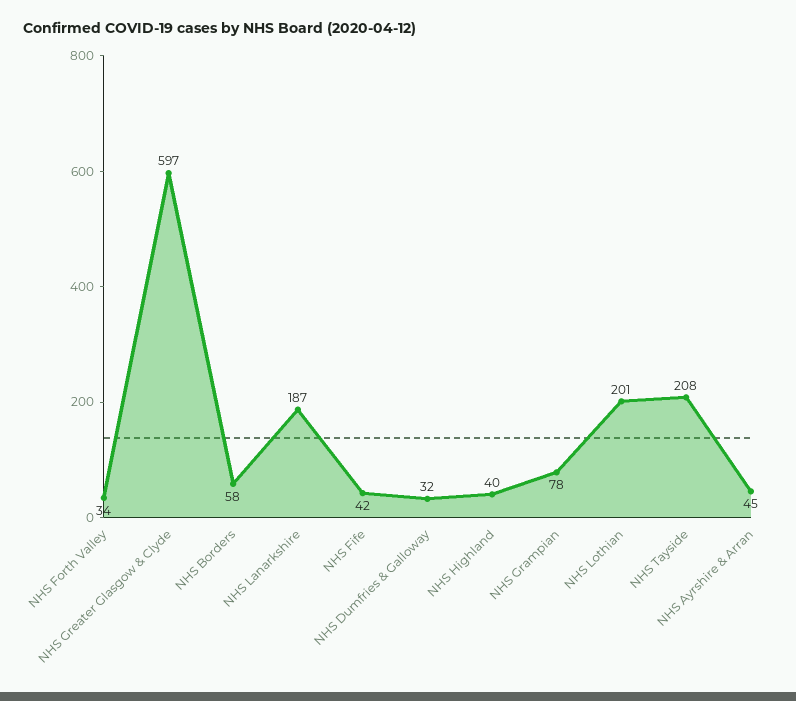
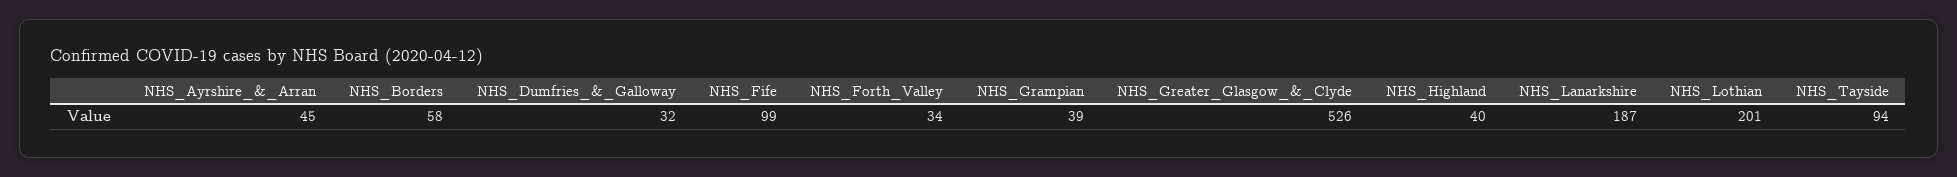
NHS Greater Glasgow & Clyde: 597 -> 526
NHS Fife: 42 -> 99
NHS Grampian: 78 -> 39
NHS Tayside: 208 -> 94

